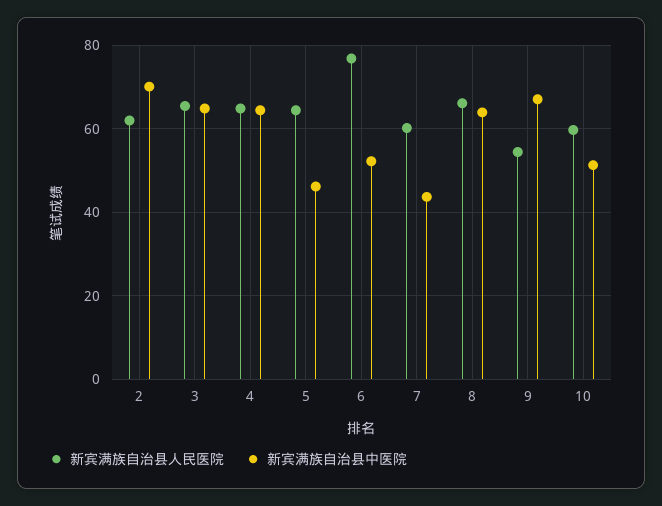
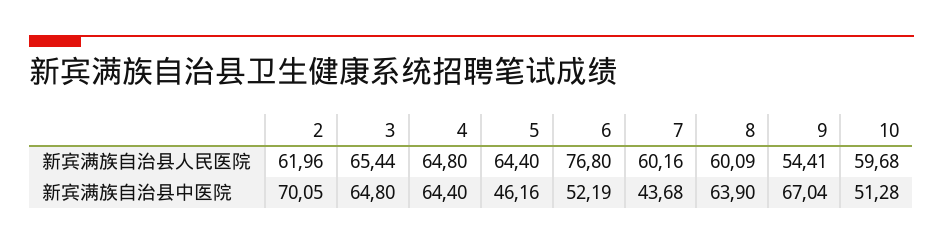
新宾满族自治县人民医院, 8: 66 -> 60.09

